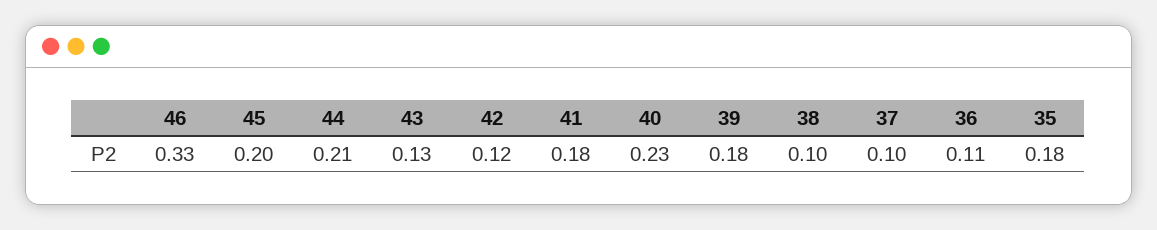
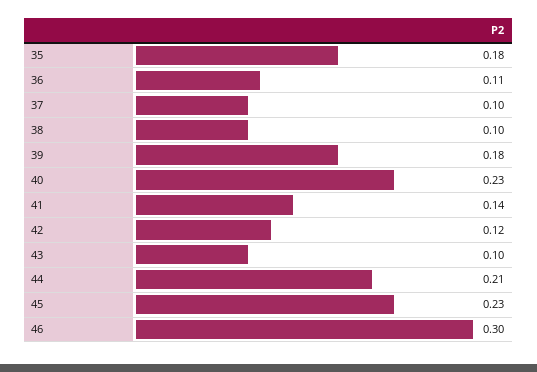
46: 0.33 -> 0.3
45: 0.2 -> 0.23
43: 0.13 -> 0.1
41: 0.18 -> 0.14

